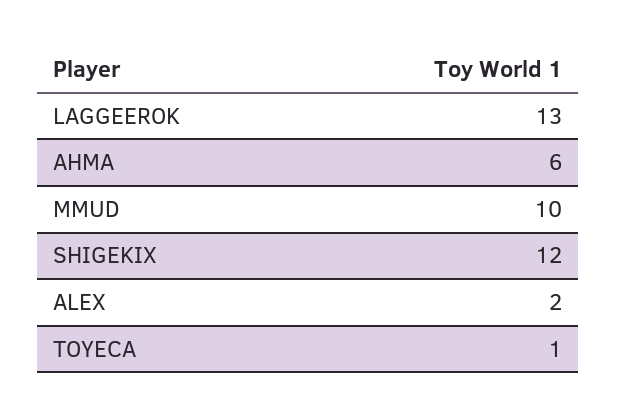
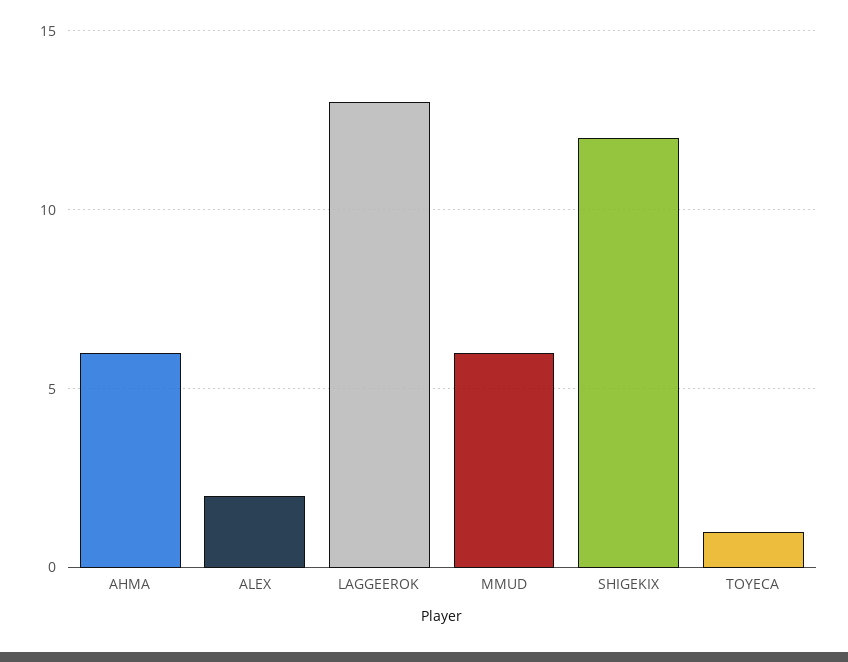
MMUD: 10 -> 6

